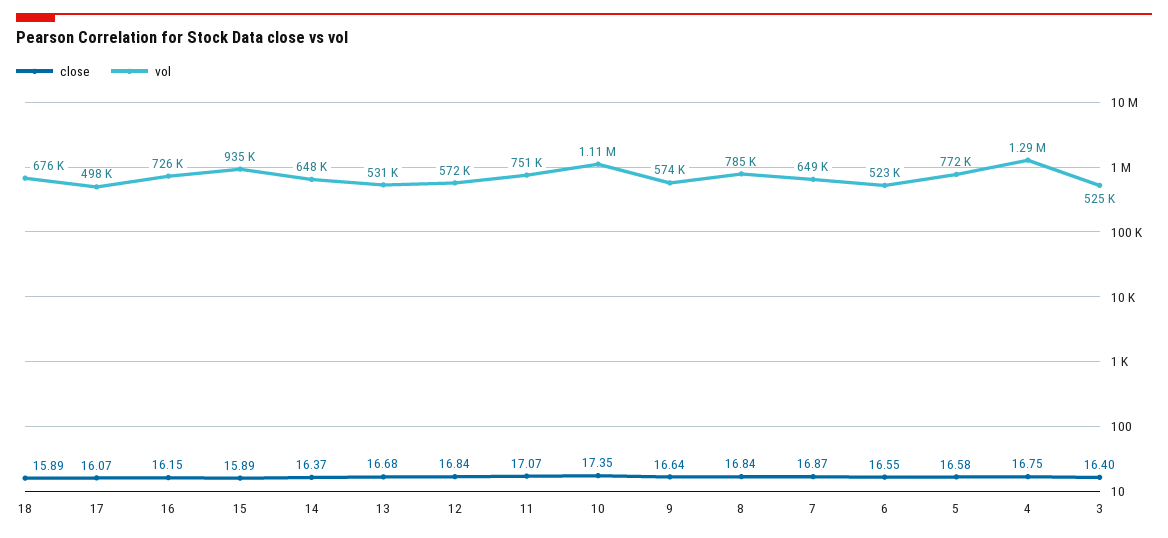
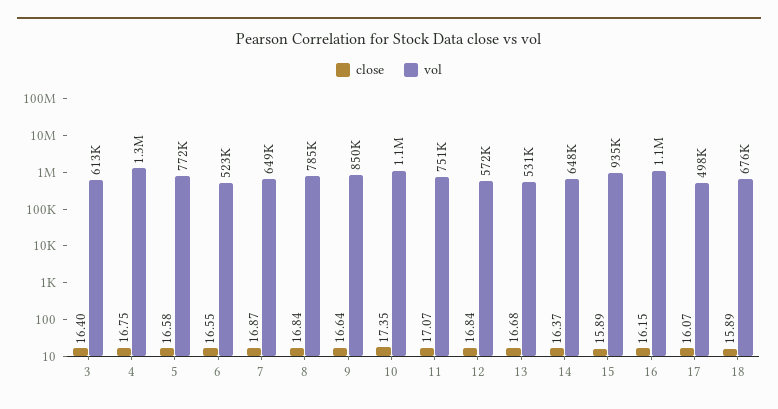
vol, 16: 726000 -> 1100000
vol, 9: 574000 -> 850000
vol, 3: 525000 -> 613000

